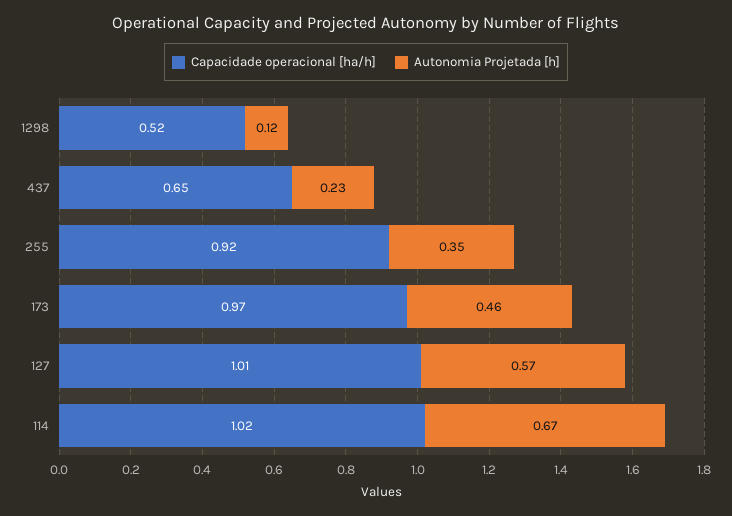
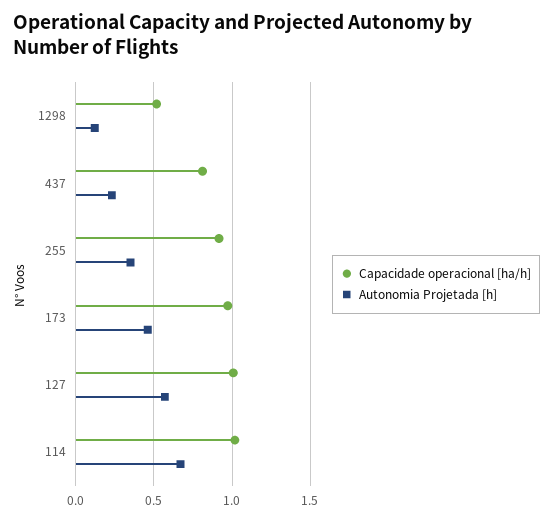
Capacidade operacional [ha/h], 437: 0.65 -> 0.8

